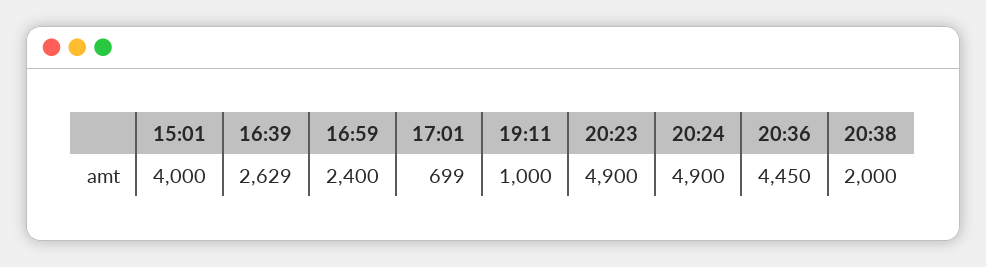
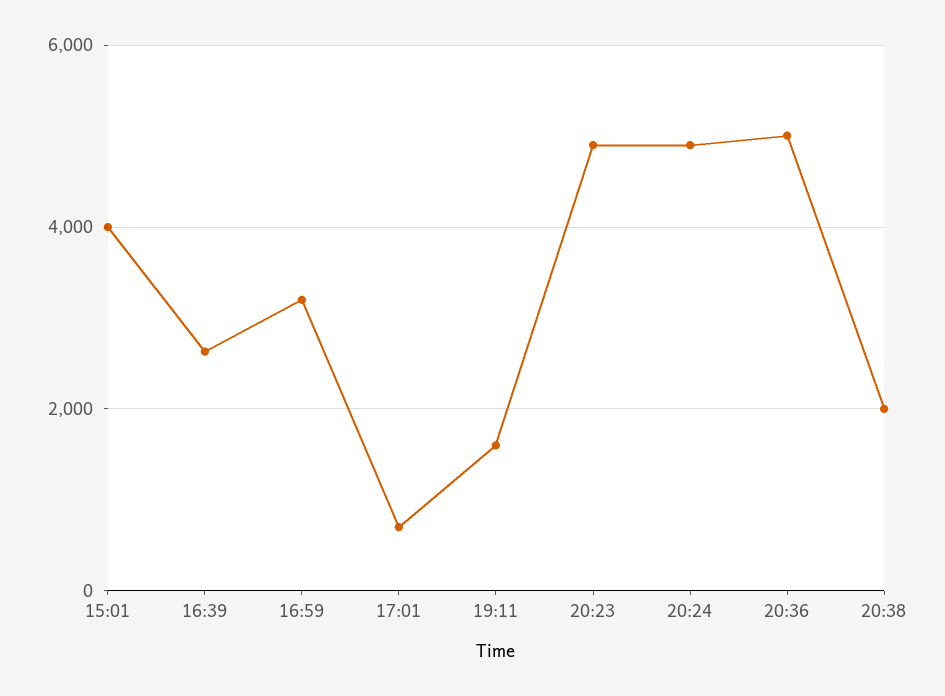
16:59: 2400 -> 3200
19:11: 1000 -> 1600
20:36: 4450 -> 5000

